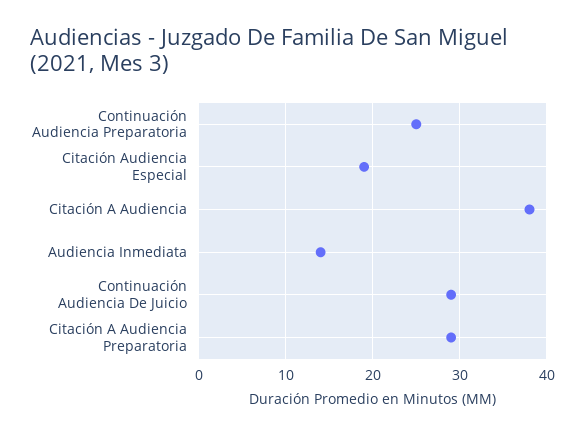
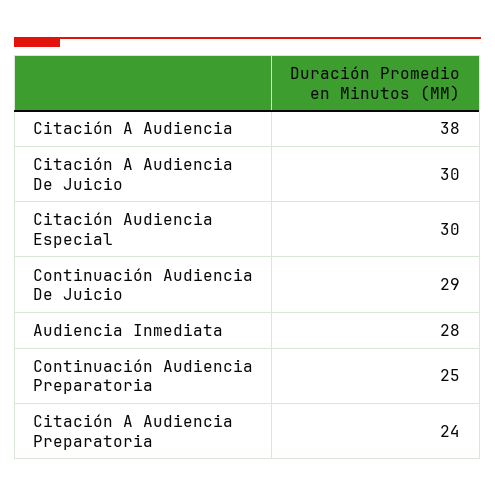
Citación Audiencia Especial: 19 -> 30
Audiencia Inmediata: 14 -> 28
Citación A Audiencia Preparatoria: 29 -> 24
Citación A Audiencia De Juicio: none -> 30

